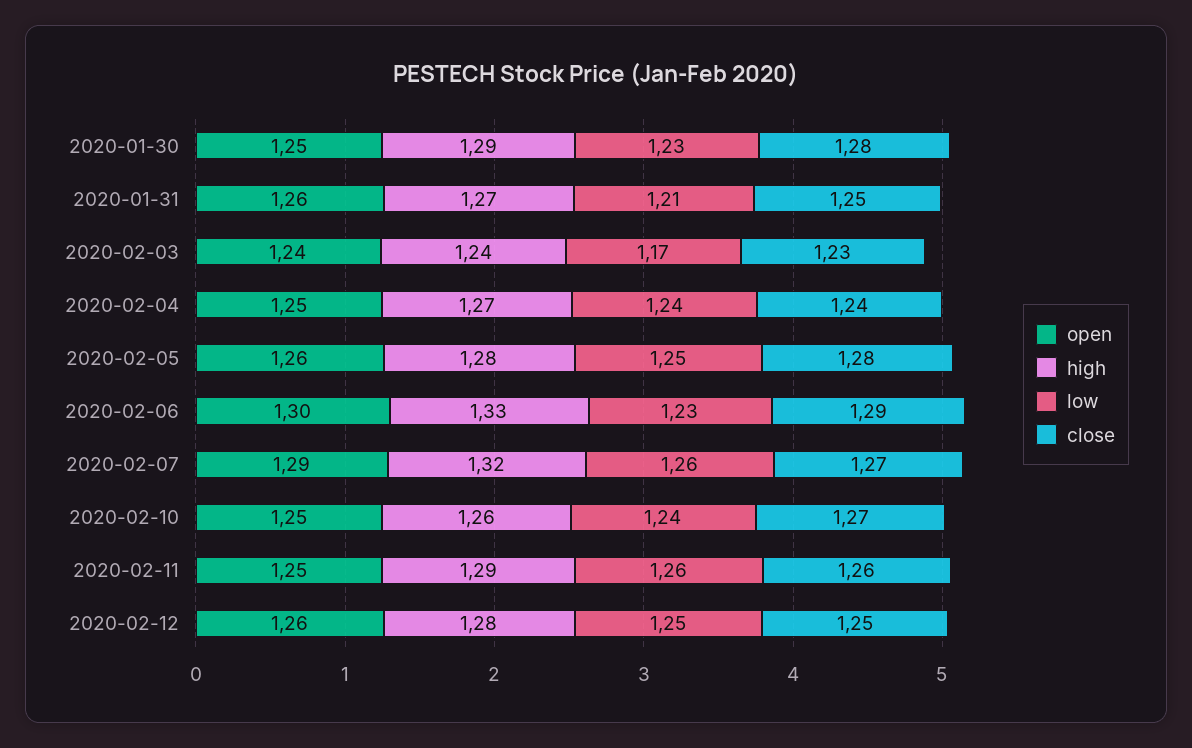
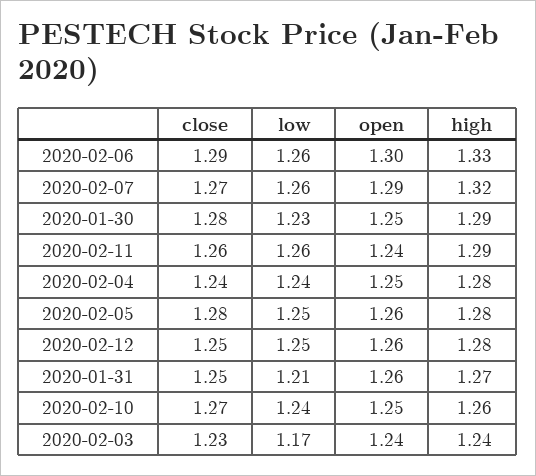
high, 2020-02-04: 1.27 -> 1.28
low, 2020-02-06: 1.23 -> 1.26
open, 2020-02-11: 1.25 -> 1.24

